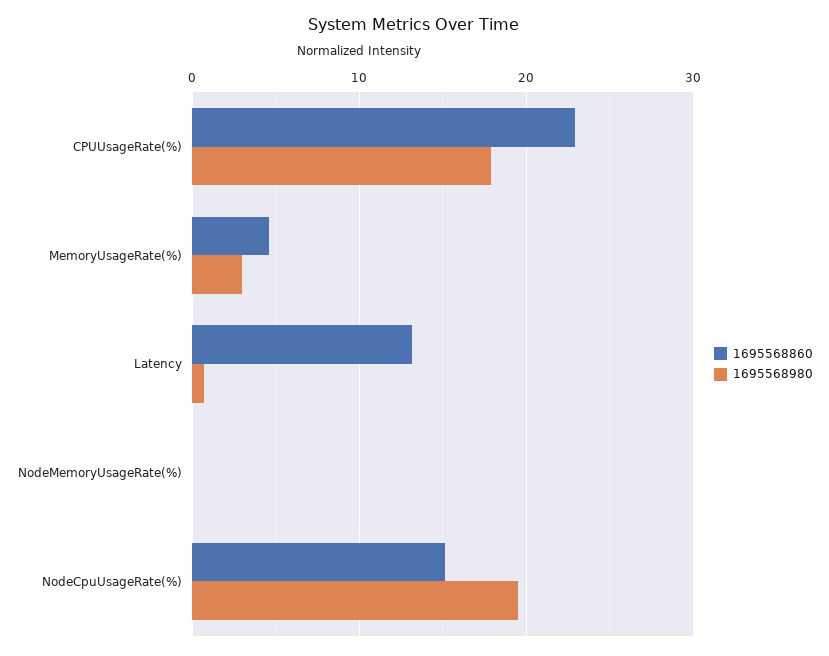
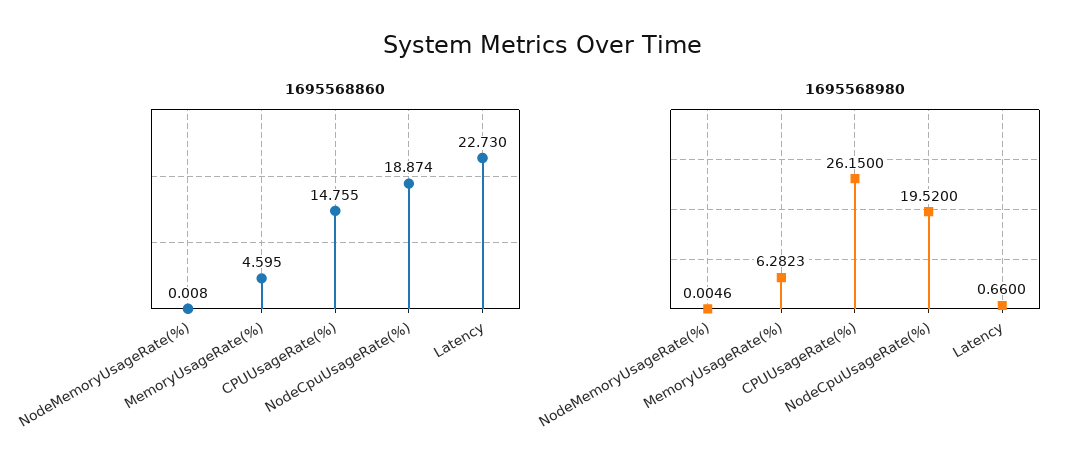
1695568860, CPUUsageRate(%): 23 -> 14.755
1695568980, CPUUsageRate(%): 18 -> 26.15
1695568980, MemoryUsageRate(%): 3 -> 6.2823
1695568860, Latency: 13 -> 22.73
1695568860, NodeCpuUsageRate(%): 15 -> 18.874

